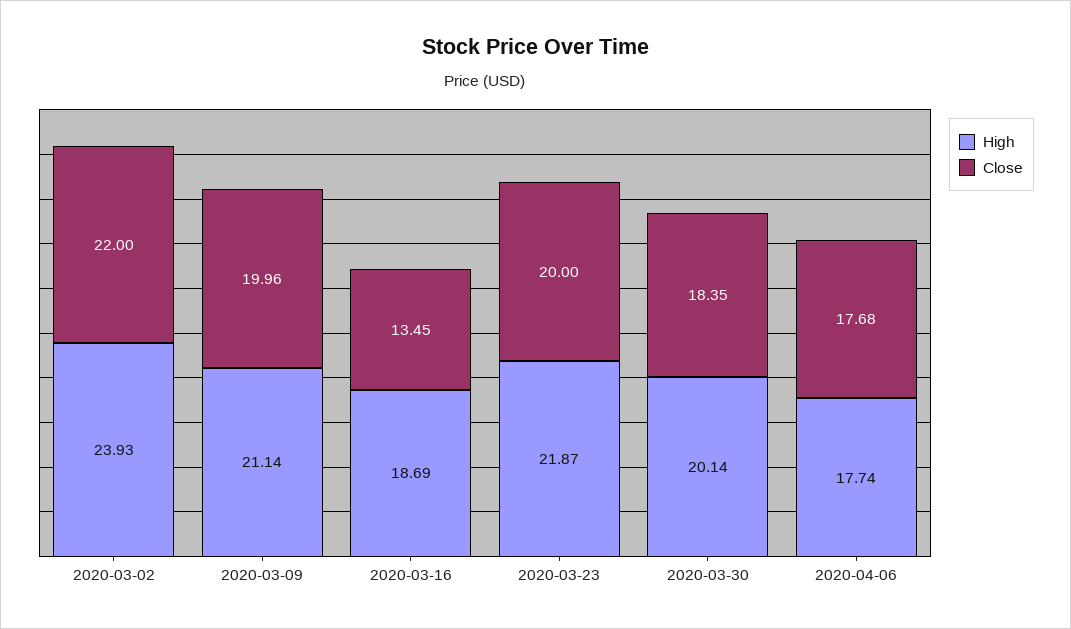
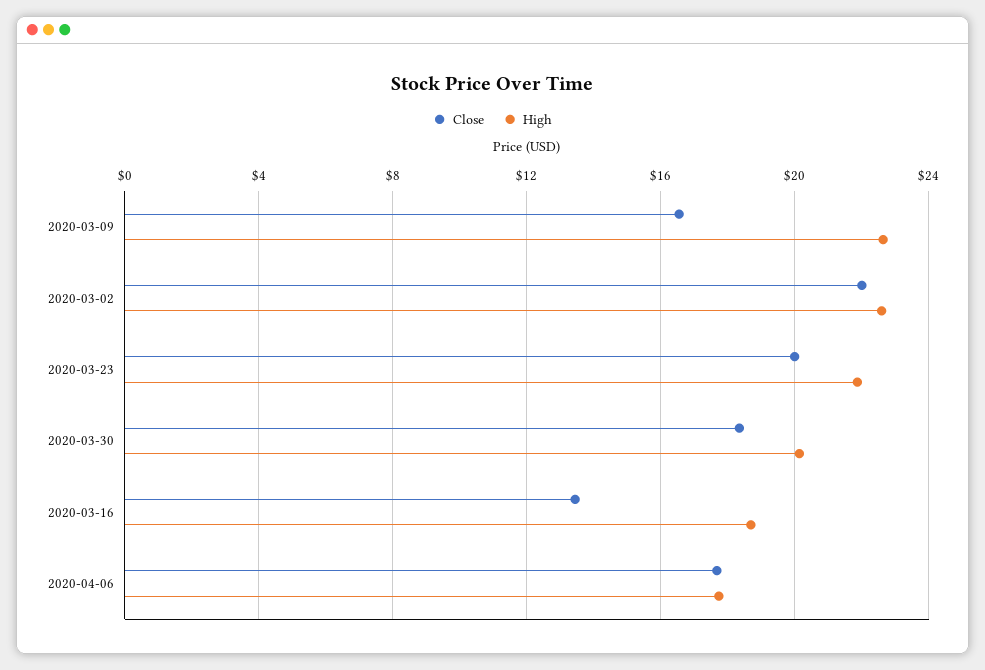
High, 2020-03-02: 23.93 -> 22.5
High, 2020-03-09: 21.14 -> 22.5
Close, 2020-03-09: 19.96 -> 16.5

